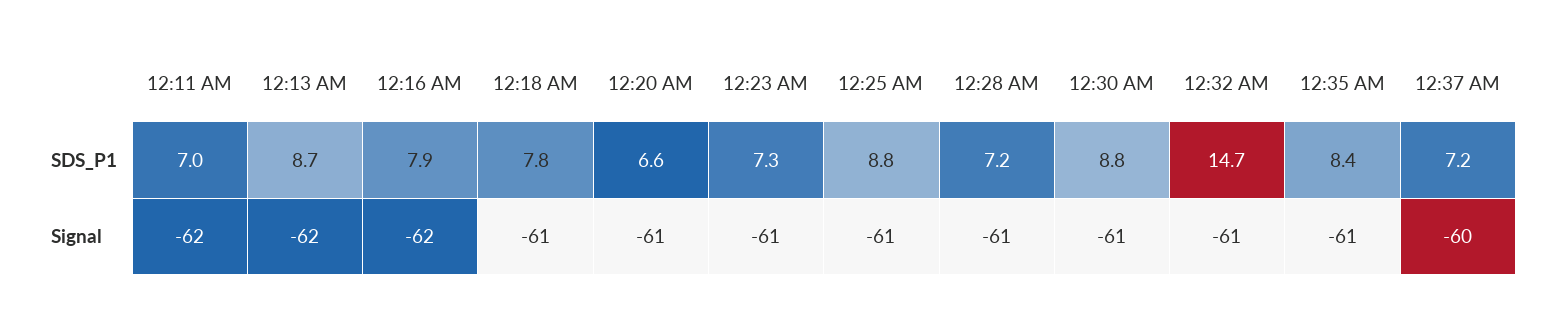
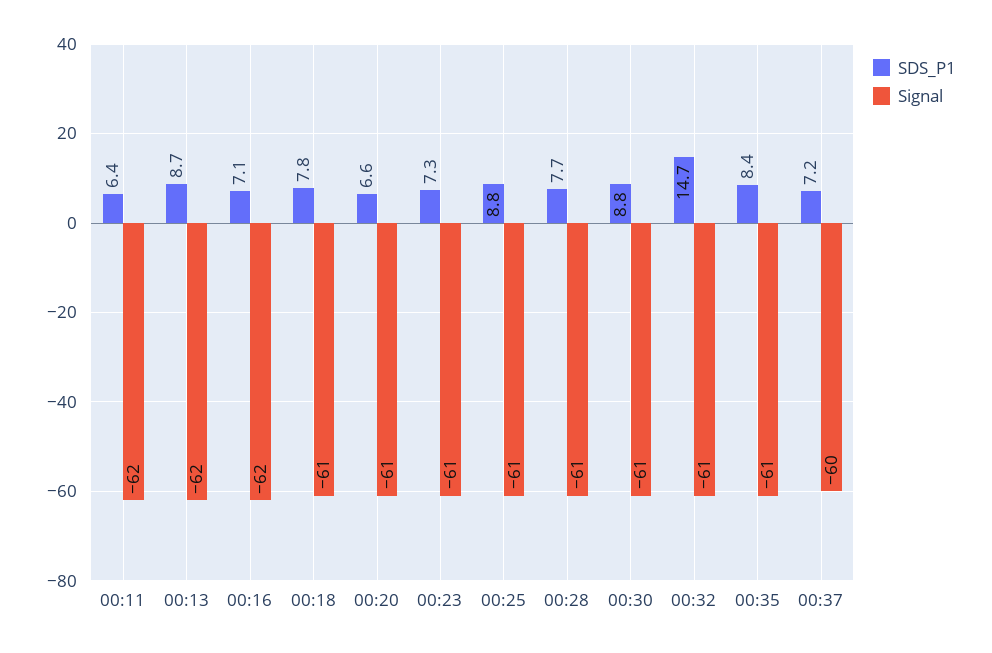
SDS_P1, 12:11 AM: 7 -> 6.4
SDS_P1, 12:16 AM: 7.9 -> 7.1
SDS_P1, 12:28 AM: 7.2 -> 7.7

